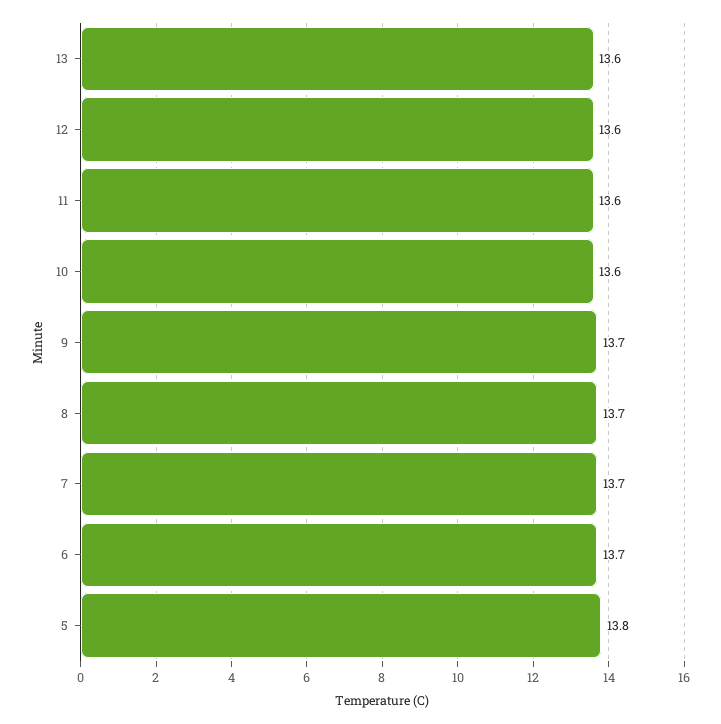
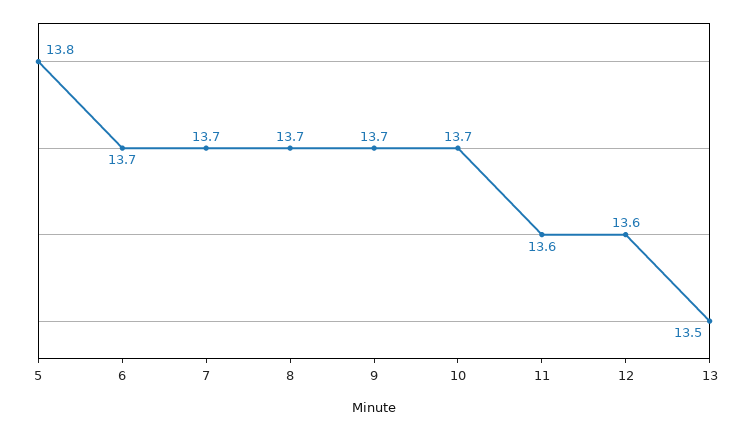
13: 13.6 -> 13.5
10: 13.6 -> 13.7

